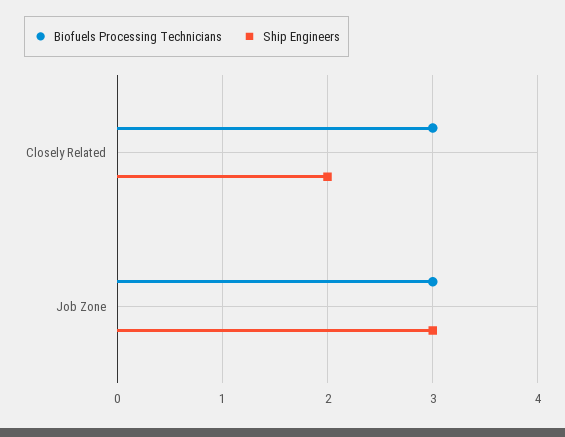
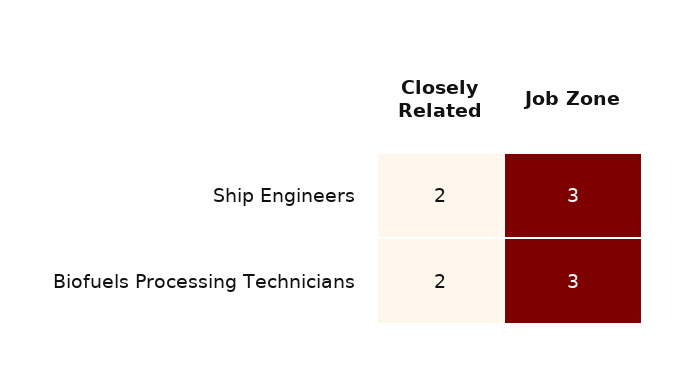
Biofuels Processing Technicians, Closely Related: 3 -> 2

